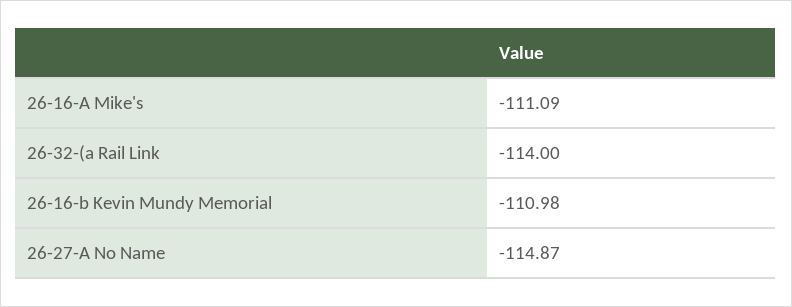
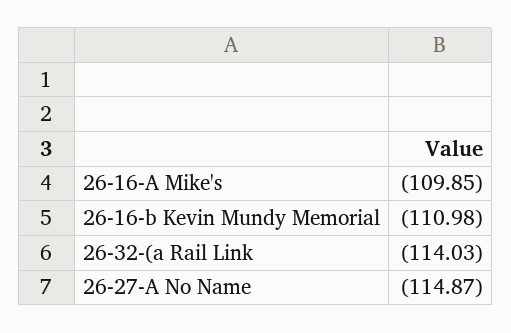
26-16-A Mike's: -111.09 -> -109.85
26-32-(a Rail Link: -114 -> -114.03

